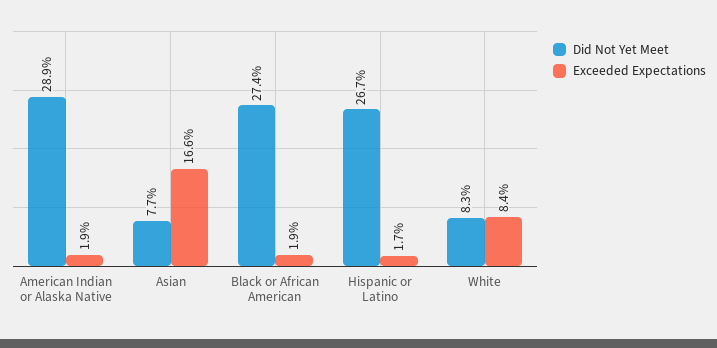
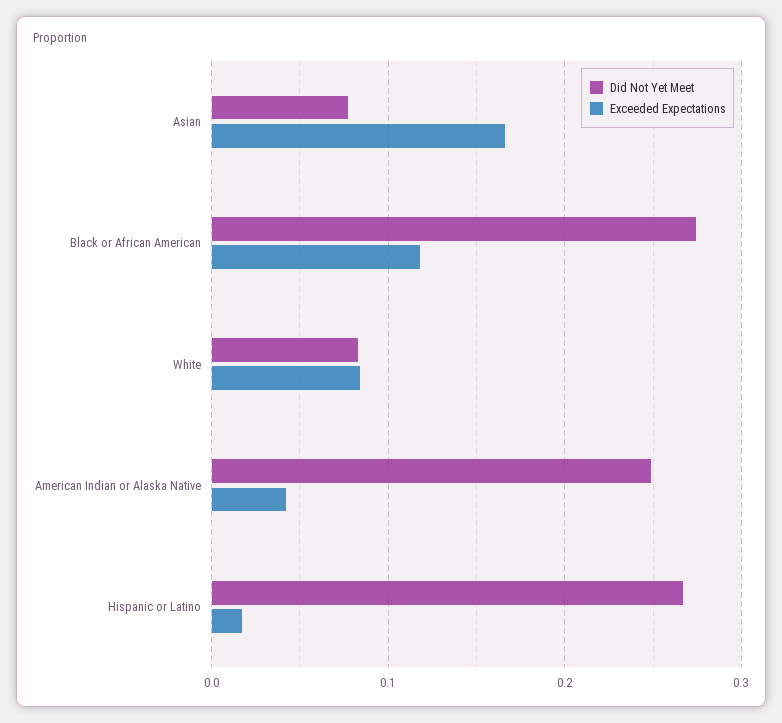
Did Not Yet Meet, American Indian or Alaska Native: 0.289 -> 0.25
Exceeded Expectations, American Indian or Alaska Native: 0.019 -> 0.04
Exceeded Expectations, Black or African American: 0.019 -> 0.12

